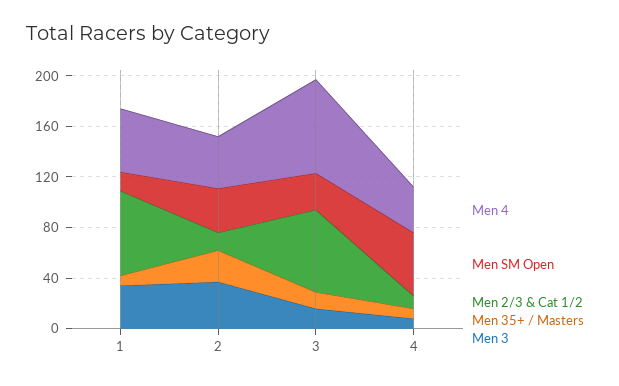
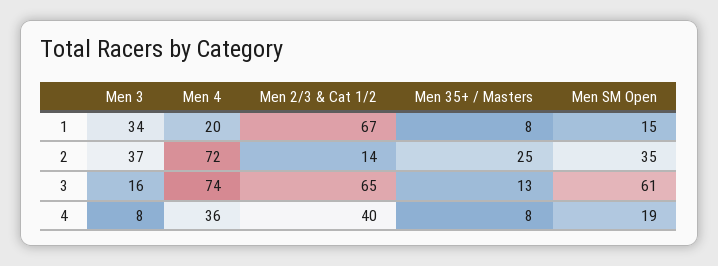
Men 4, 1: 50 -> 20
Men 4, 2: 40 -> 72
Men SM Open, 3: 30 -> 61
Men SM Open, 4: 50 -> 19
Men 2/3 & Cat 1/2, 4: 10 -> 40

